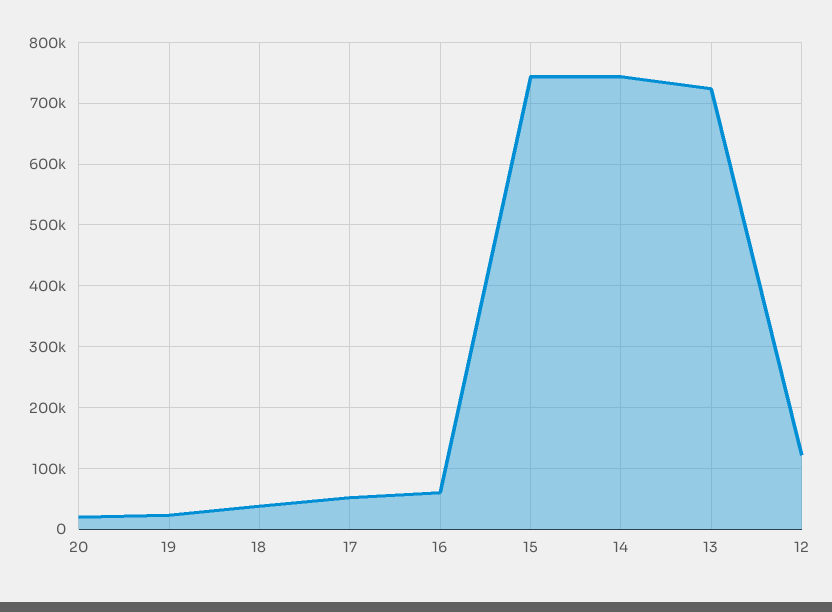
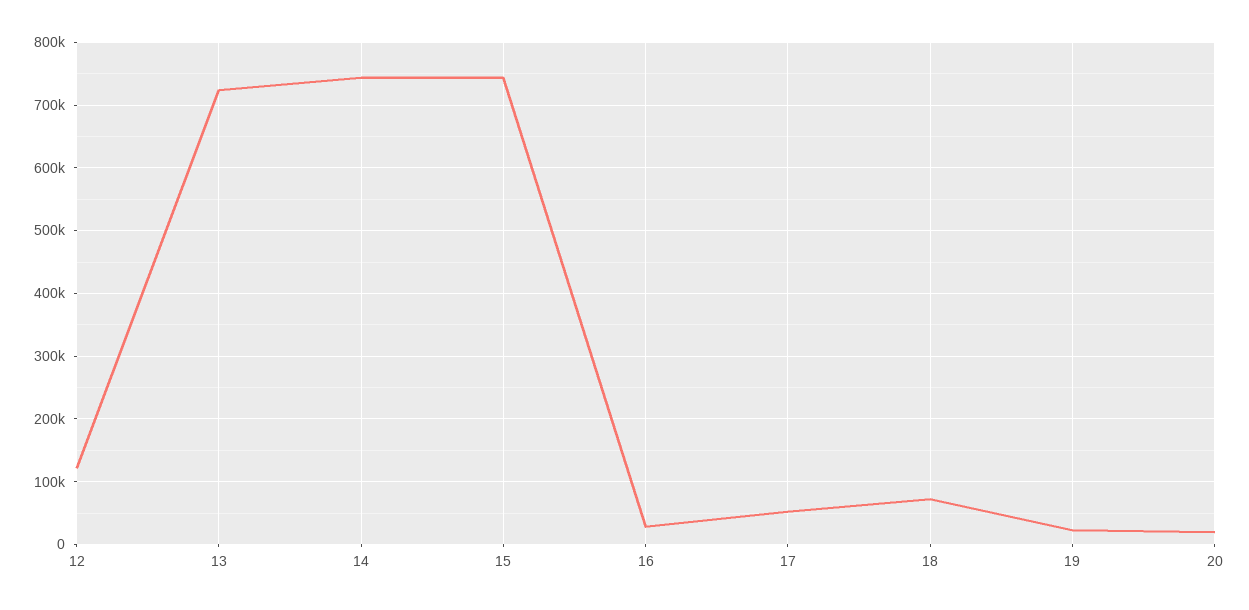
18: 40000 -> 70000
16: 60000 -> 30000

